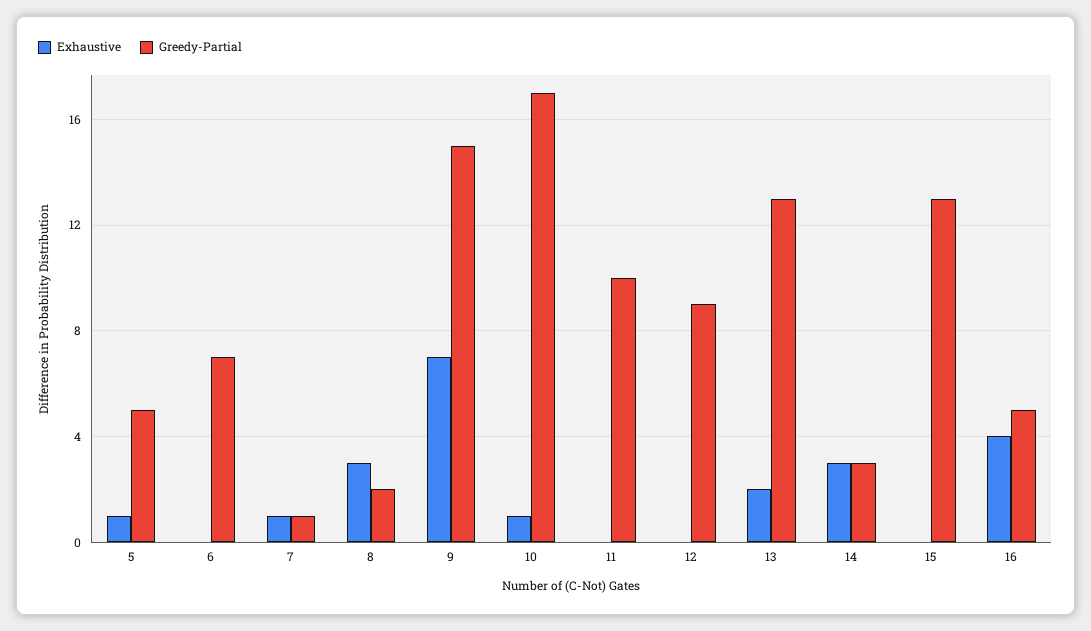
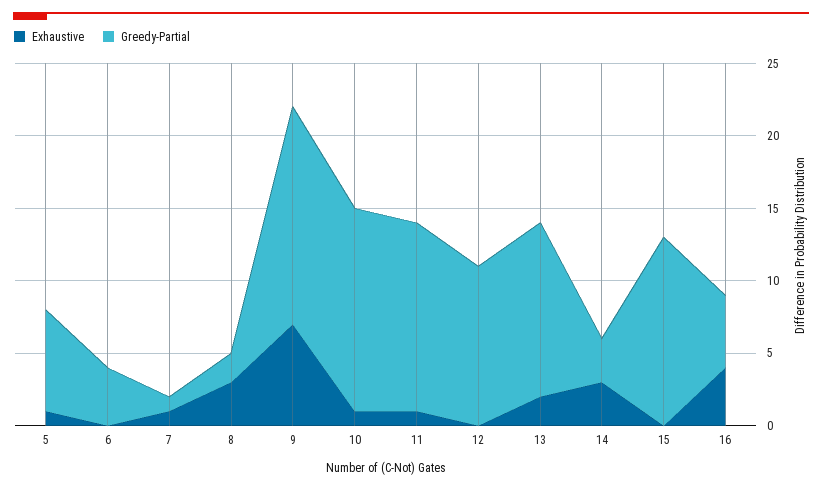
Greedy-Partial, 5: 5 -> 7
Greedy-Partial, 6: 7 -> 4
Greedy-Partial, 10: 17 -> 14
Exhaustive, 11: 0 -> 1
Greedy-Partial, 11: 10 -> 13
Greedy-Partial, 12: 9 -> 11
Greedy-Partial, 13: 13 -> 12

